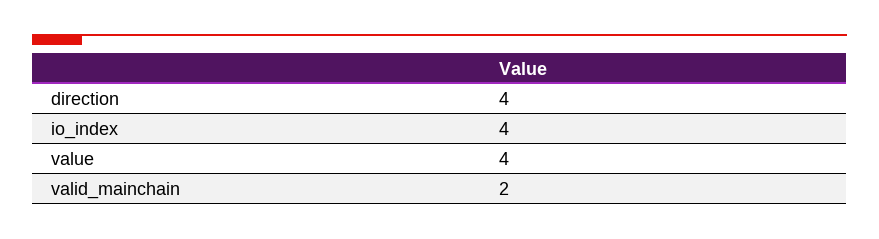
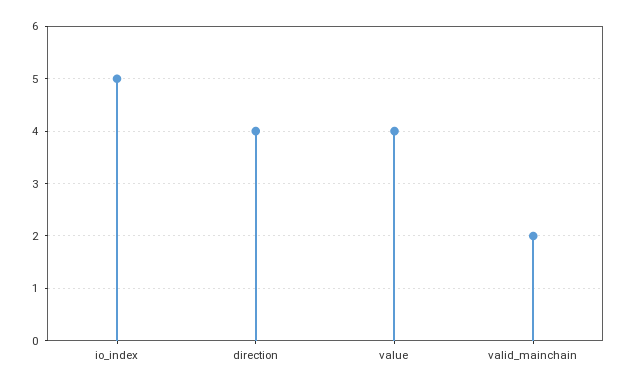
io_index: 4 -> 5

